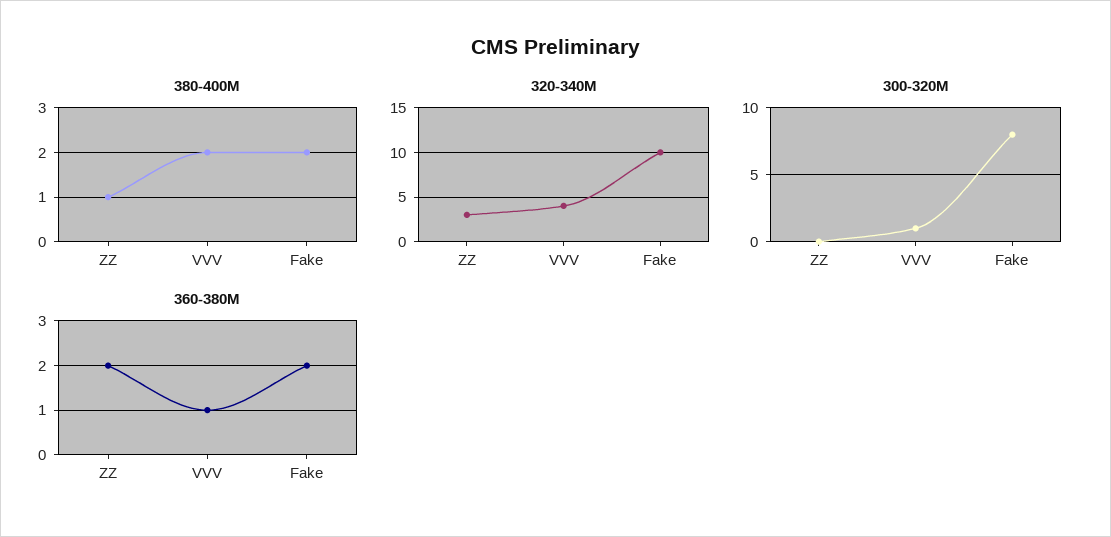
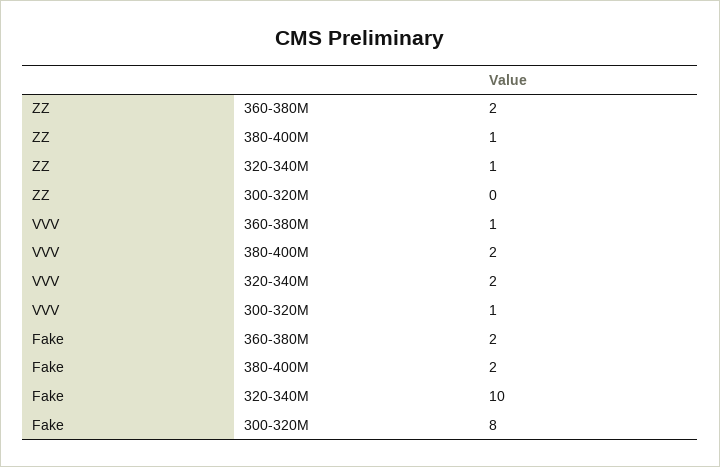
320-340M, ZZ: 3 -> 1
320-340M, VVV: 4 -> 2

